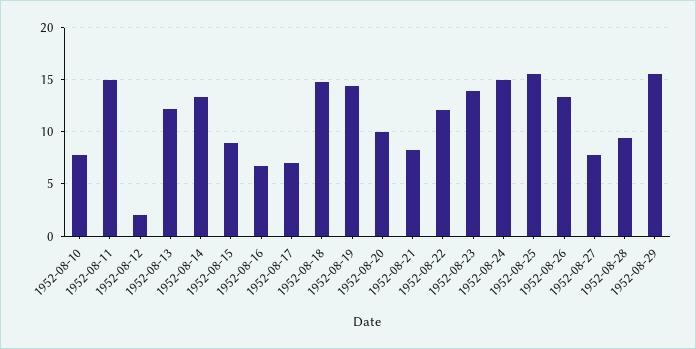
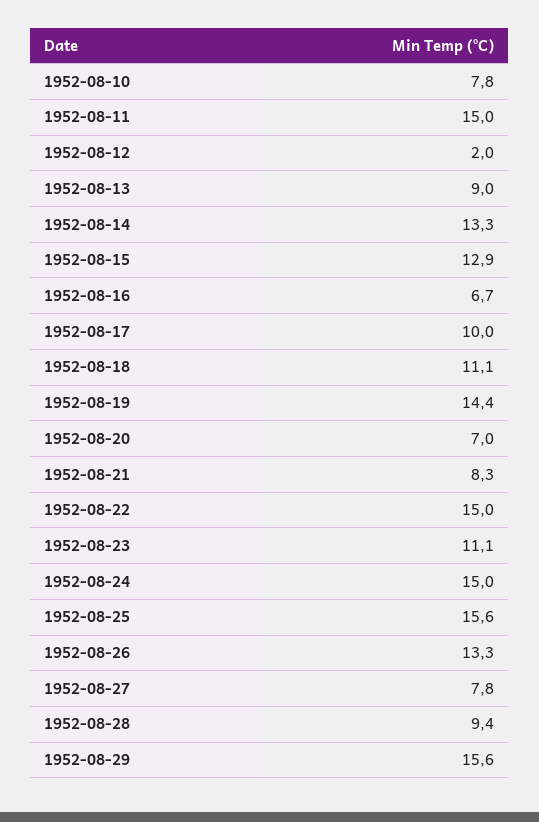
1952-08-13: 12 -> 9
1952-08-15: 9 -> 12.9
1952-08-17: 7 -> 10
1952-08-18: 15 -> 11.1
1952-08-20: 10 -> 7
1952-08-22: 12 -> 15
1952-08-23: 14 -> 11.1

